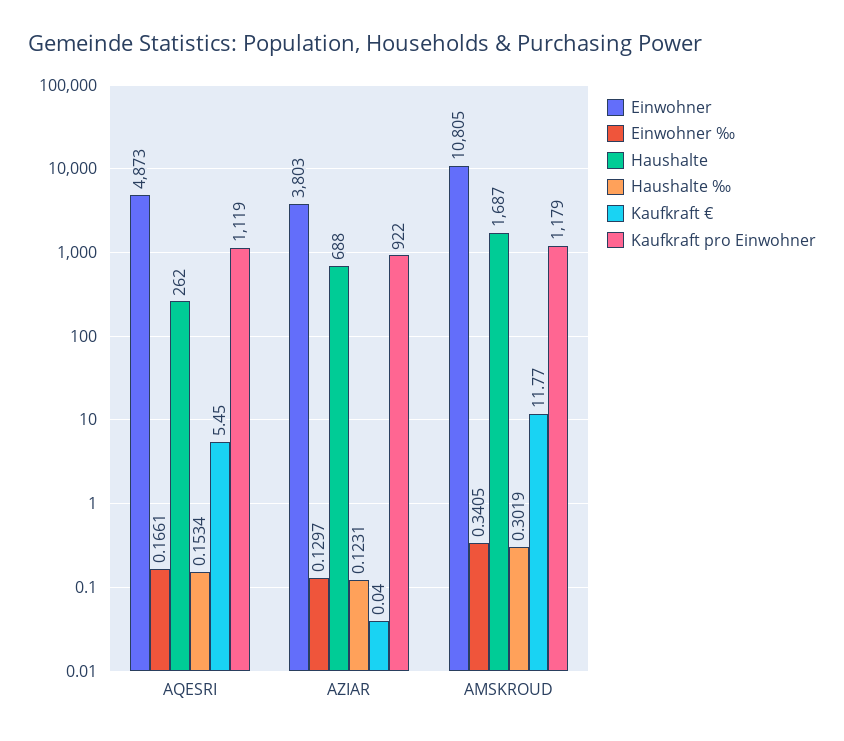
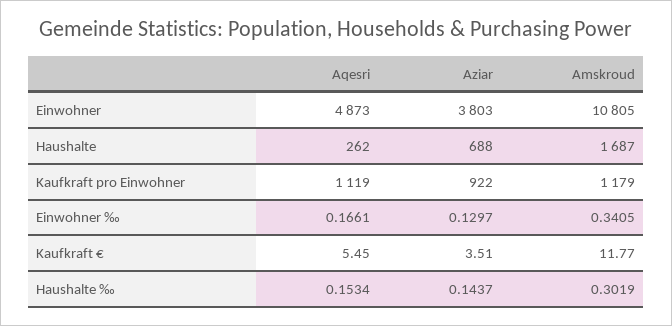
Haushalte ‰, AZIAR: 0.1231 -> 0.1437
Kaufkraft €, AZIAR: 0.04 -> 3.51

